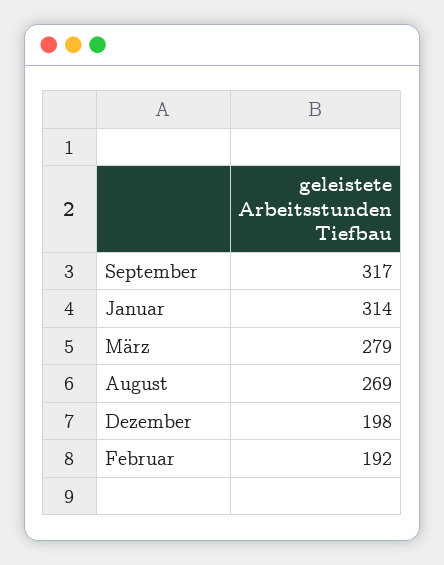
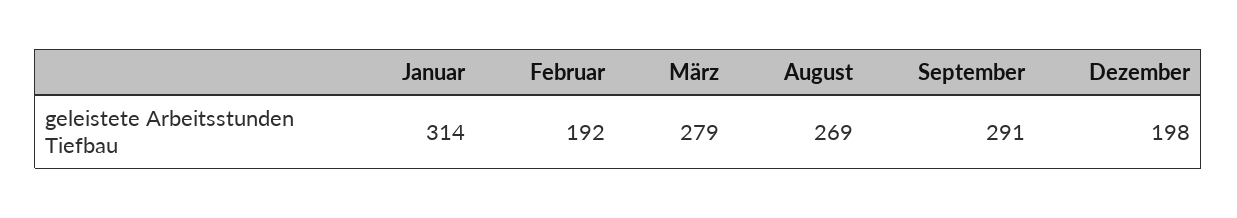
September: 317 -> 291

